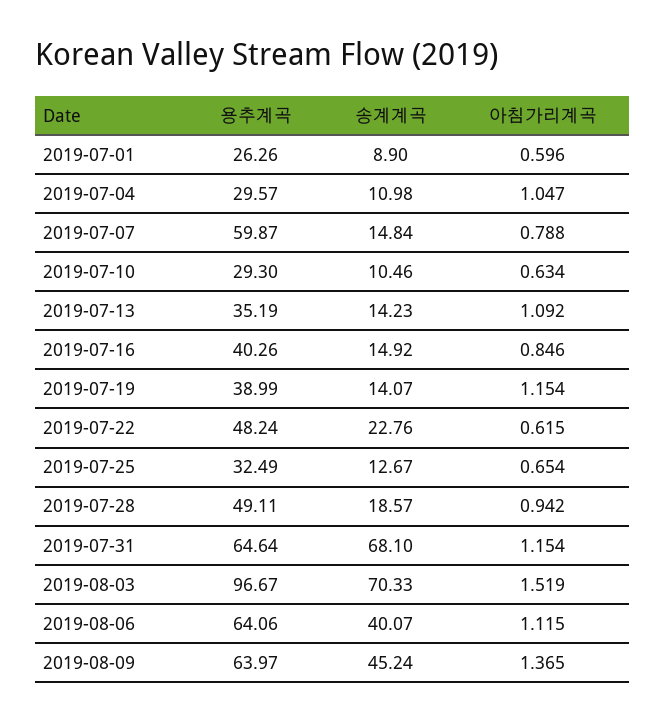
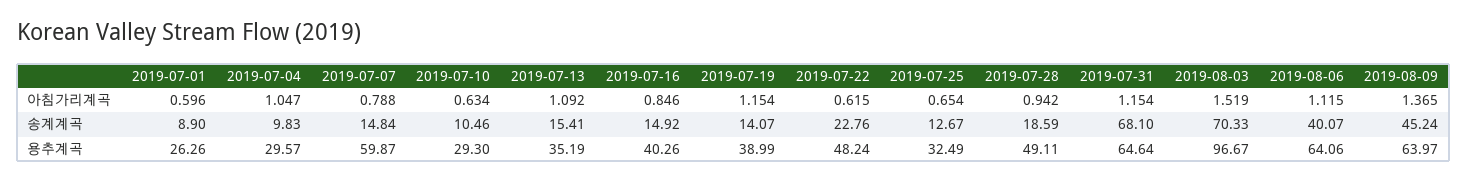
송계계곡, 2019-07-04: 10.98 -> 9.83
송계계곡, 2019-07-13: 14.23 -> 15.41
송계계곡, 2019-07-28: 18.57 -> 18.59

